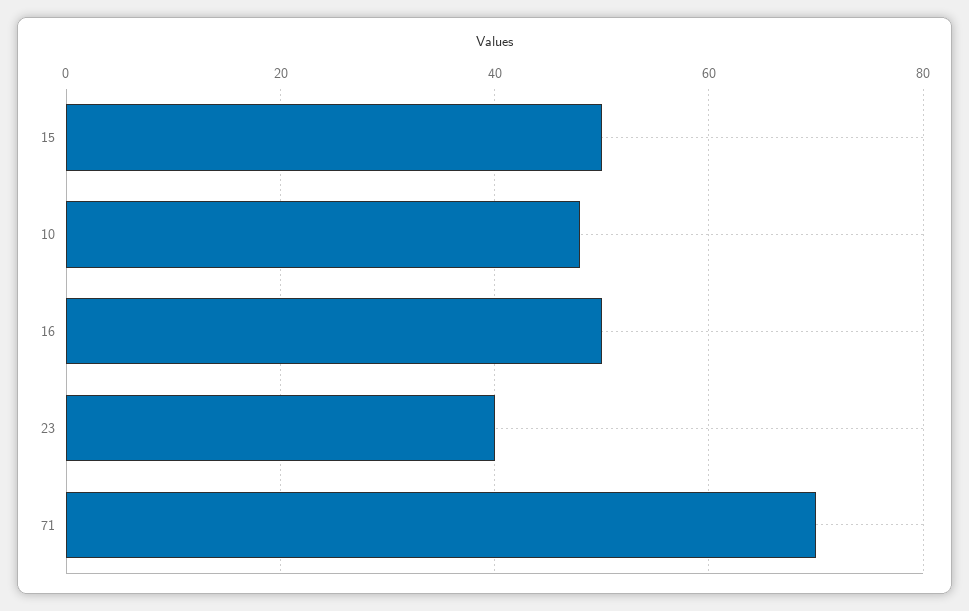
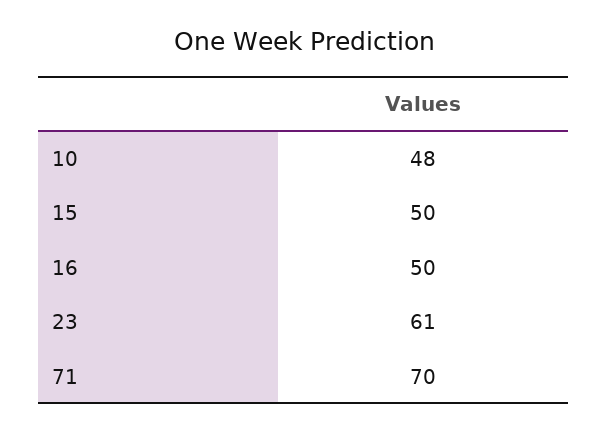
23: 40 -> 61

